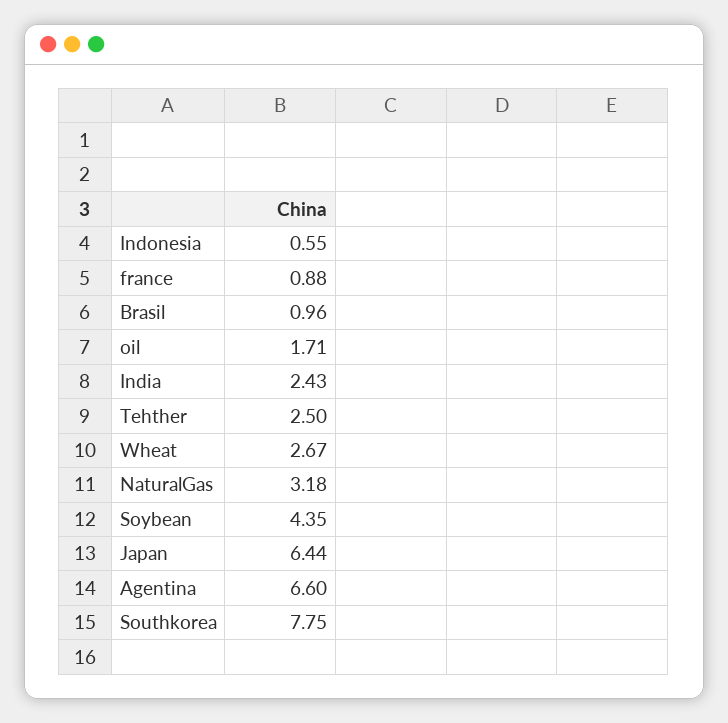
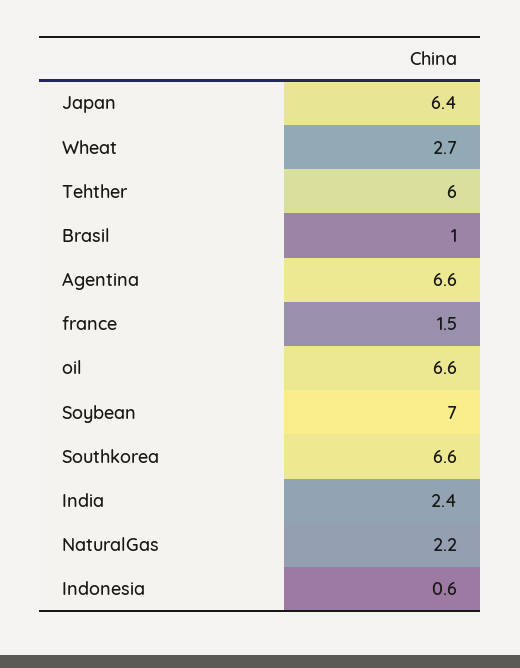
france: 0.88 -> 1.5
oil: 1.71 -> 6.6
Tehther: 2.5 -> 6
NaturalGas: 3.18 -> 2.2
Soybean: 4.35 -> 7
Southkorea: 7.75 -> 6.6

